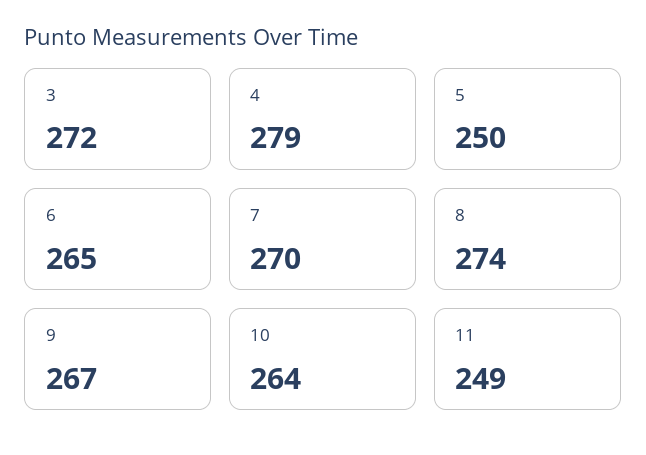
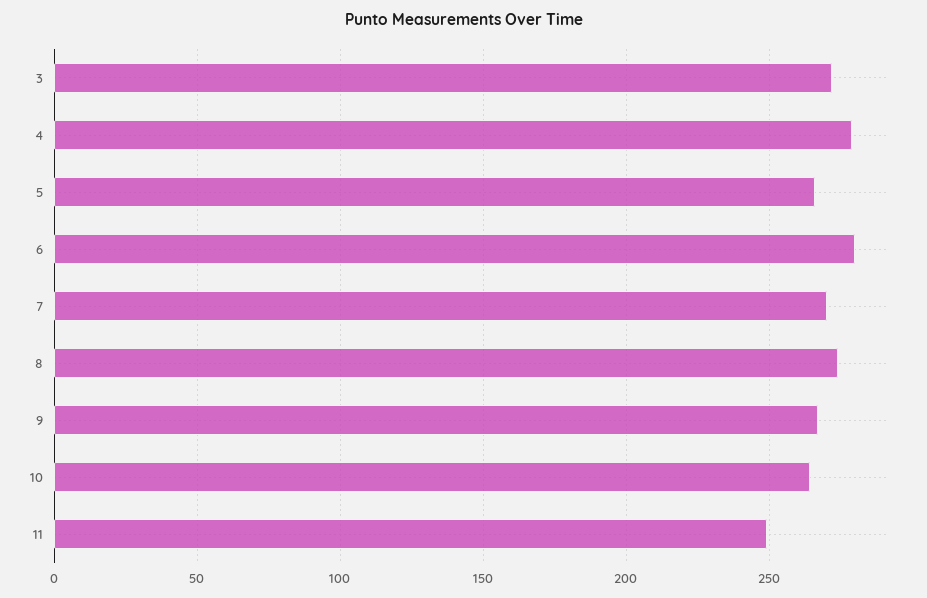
5: 250 -> 265
6: 265 -> 280

